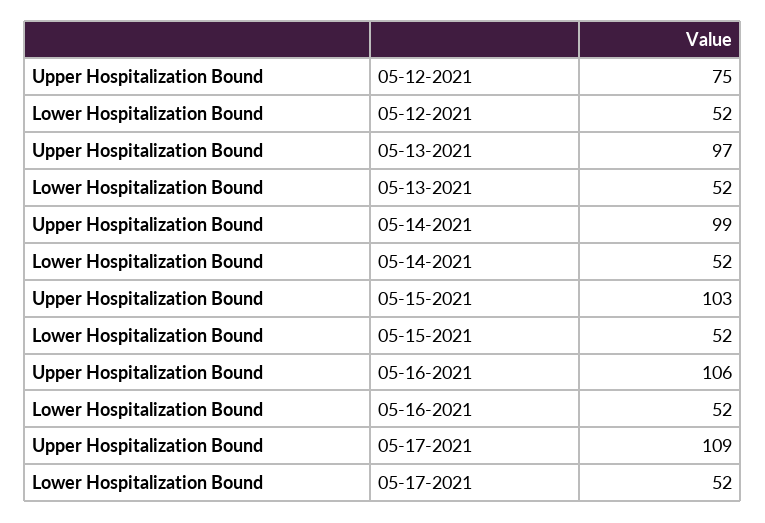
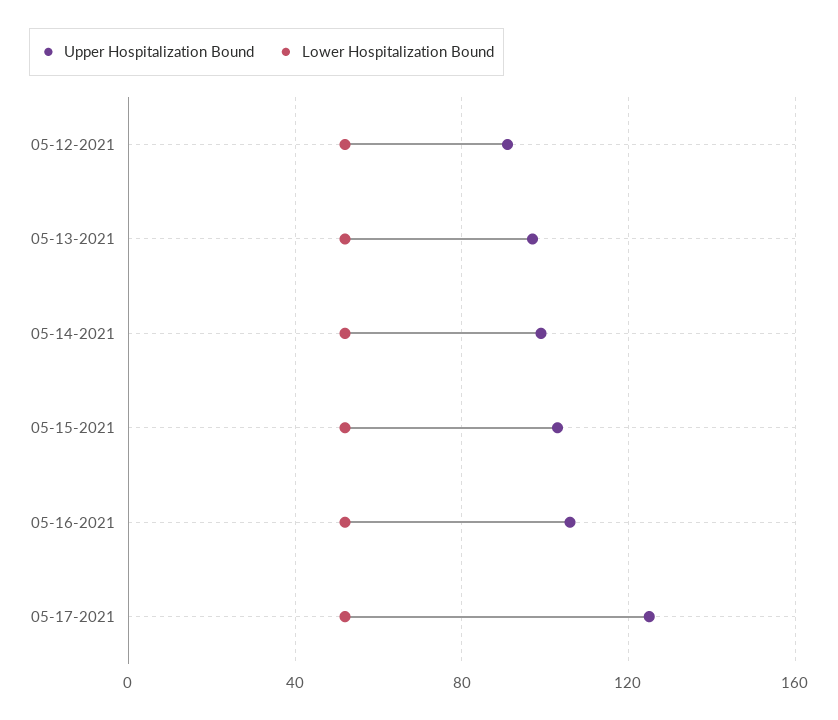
Upper Hospitalization Bound, 05-12-2021: 75 -> 90
Upper Hospitalization Bound, 05-17-2021: 109 -> 125

